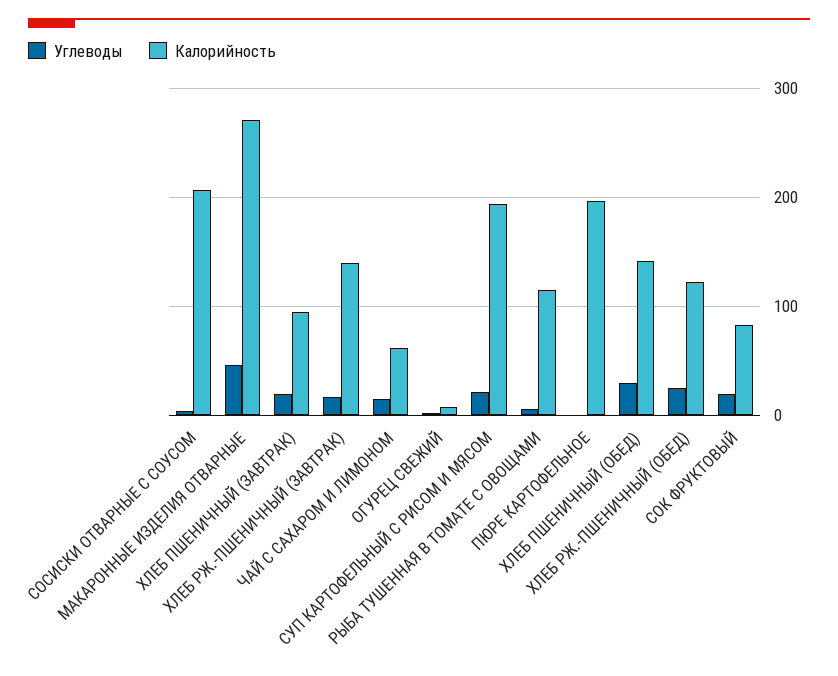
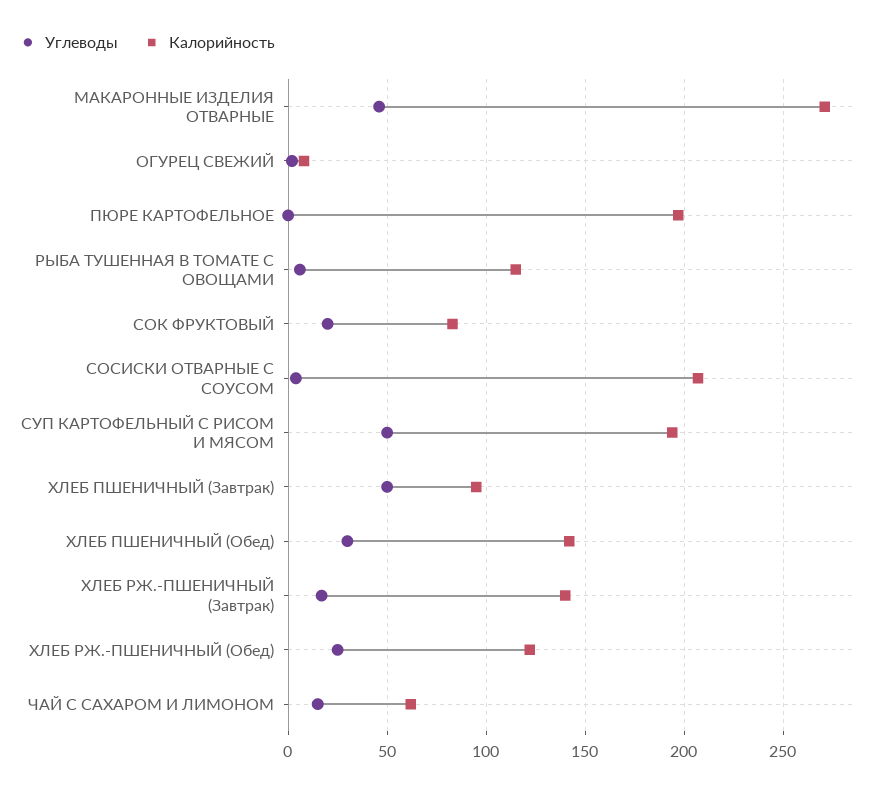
Углеводы, ХЛЕБ ПШЕНИЧНЫЙ (ЗАВТРАК): 20 -> 50
Углеводы, СУП КАРТОФЕЛЬНЫЙ С РИСОМ И МЯСОМ: 20 -> 50

